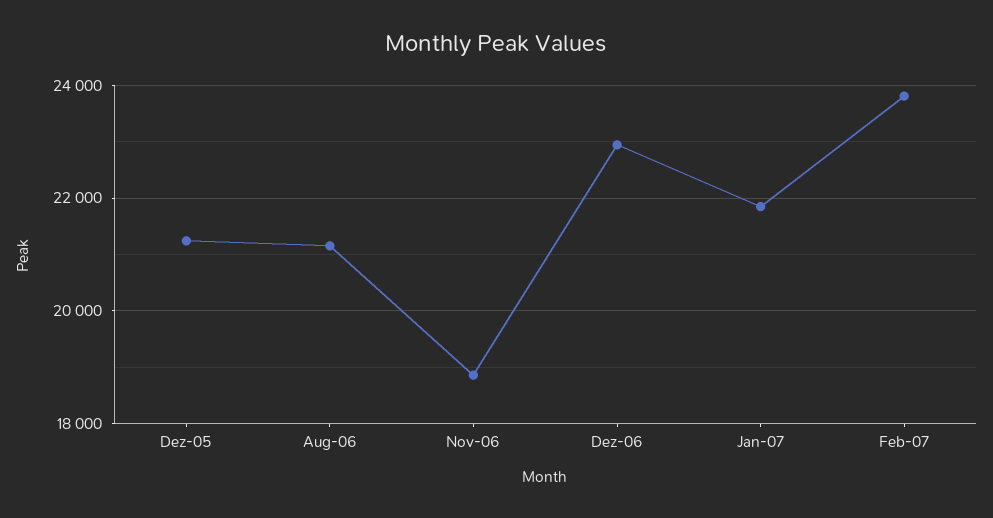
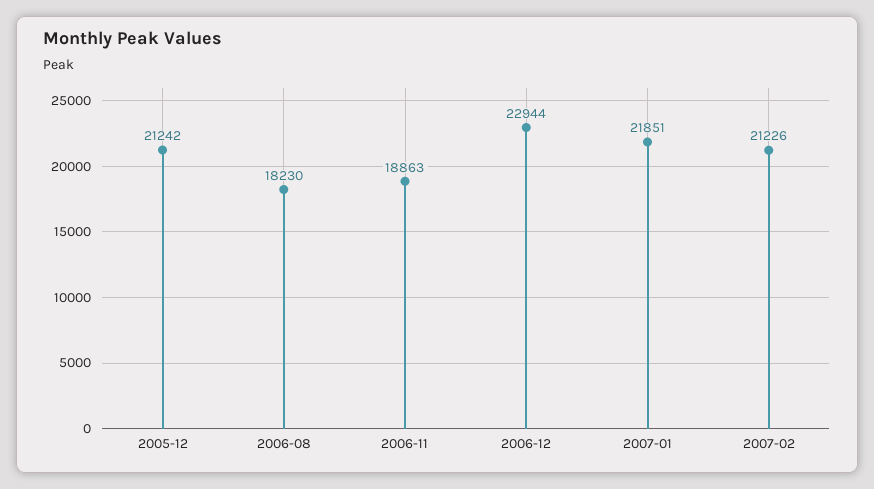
Aug-06: 21200 -> 18230
Feb-07: 23800 -> 21226

